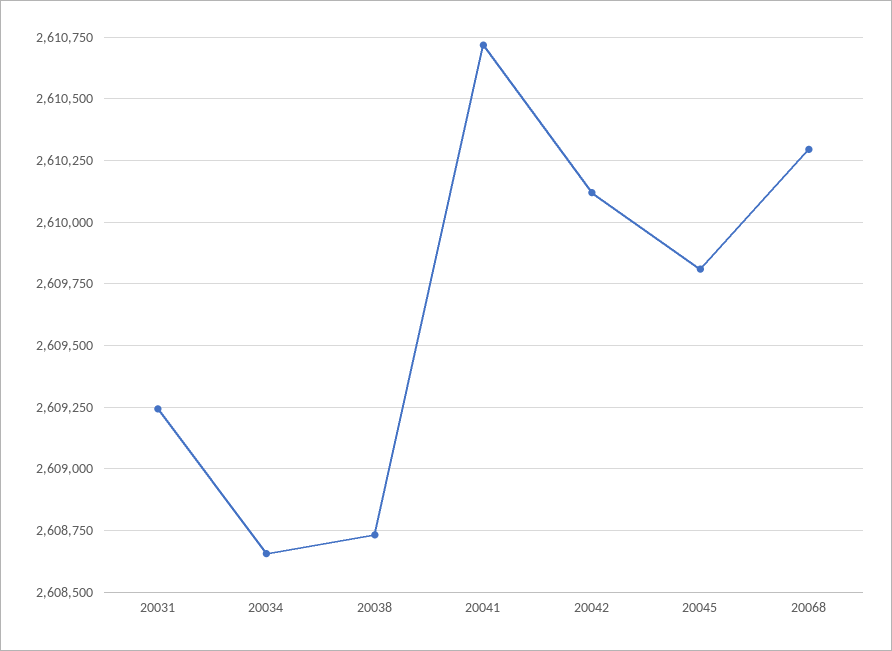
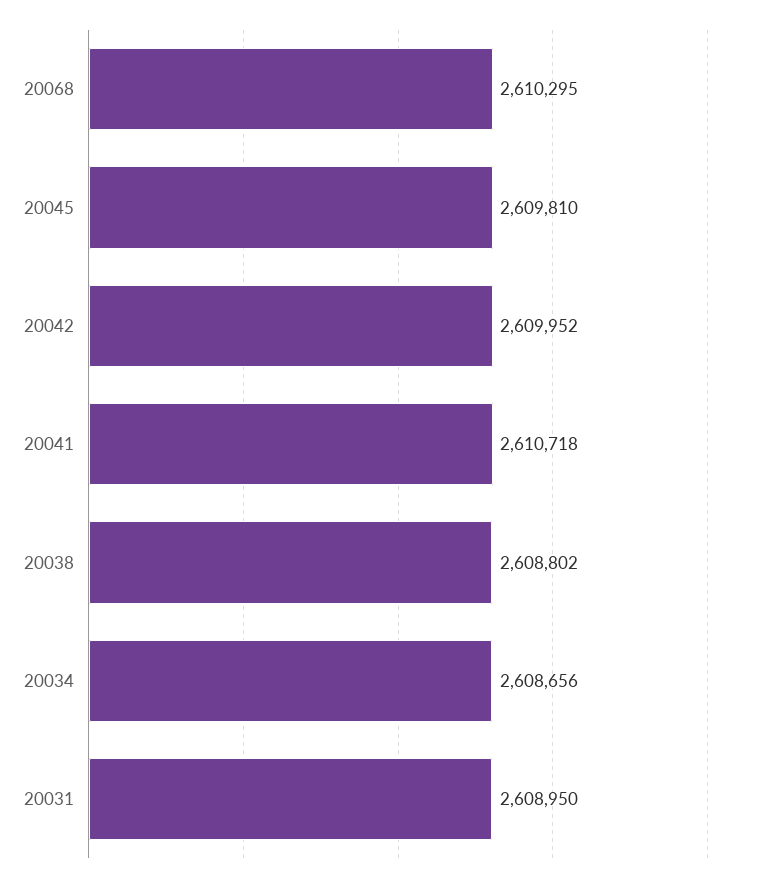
20031: 2609250 -> 2608950
20038: 2608725 -> 2608802
20042: 2610125 -> 2609952

